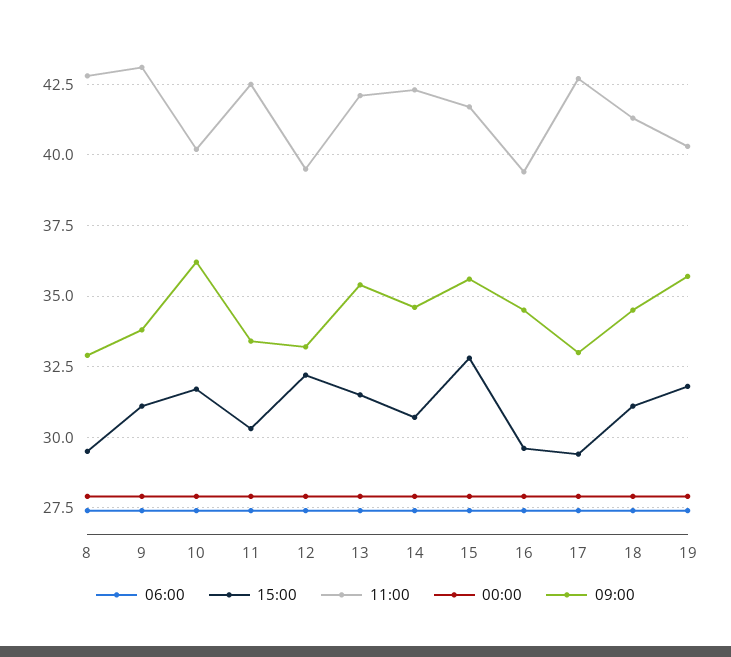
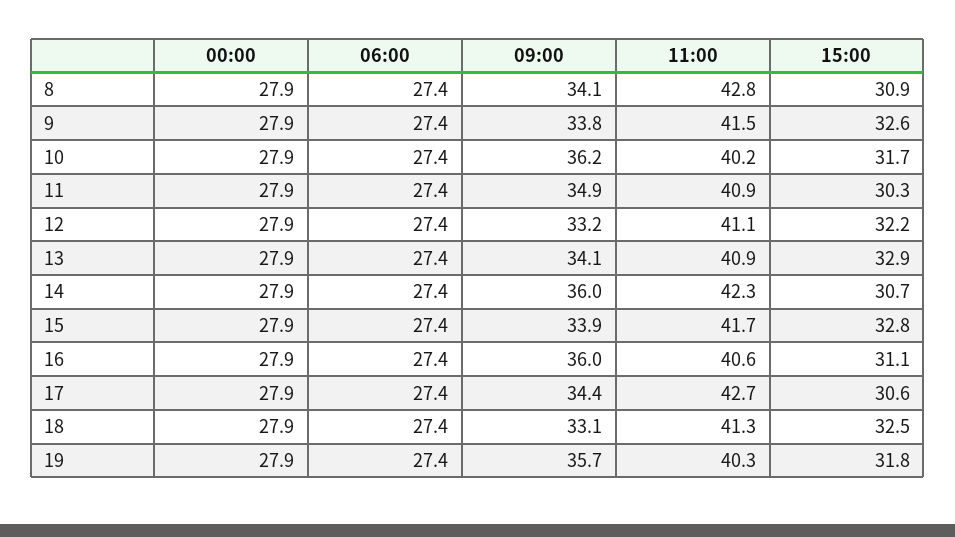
15:00, 8: 29.5 -> 30.9
09:00, 8: 33 -> 34.1
15:00, 9: 31 -> 32.6
11:00, 9: 43 -> 41.5
11:00, 11: 42.5 -> 40.9
09:00, 11: 33.5 -> 34.9
11:00, 12: 39.5 -> 41.1
15:00, 13: 31.5 -> 32.9
11:00, 13: 42 -> 40.9
09:00, 13: 35.5 -> 34.1
09:00, 14: 34.5 -> 36
09:00, 15: 35.5 -> 33.9
15:00, 16: 29.5 -> 31.1
11:00, 16: 39.5 -> 40.6
09:00, 16: 34.5 -> 36
15:00, 17: 29.5 -> 30.6
09:00, 17: 33 -> 34.4
15:00, 18: 31 -> 32.5
09:00, 18: 34.5 -> 33.1

